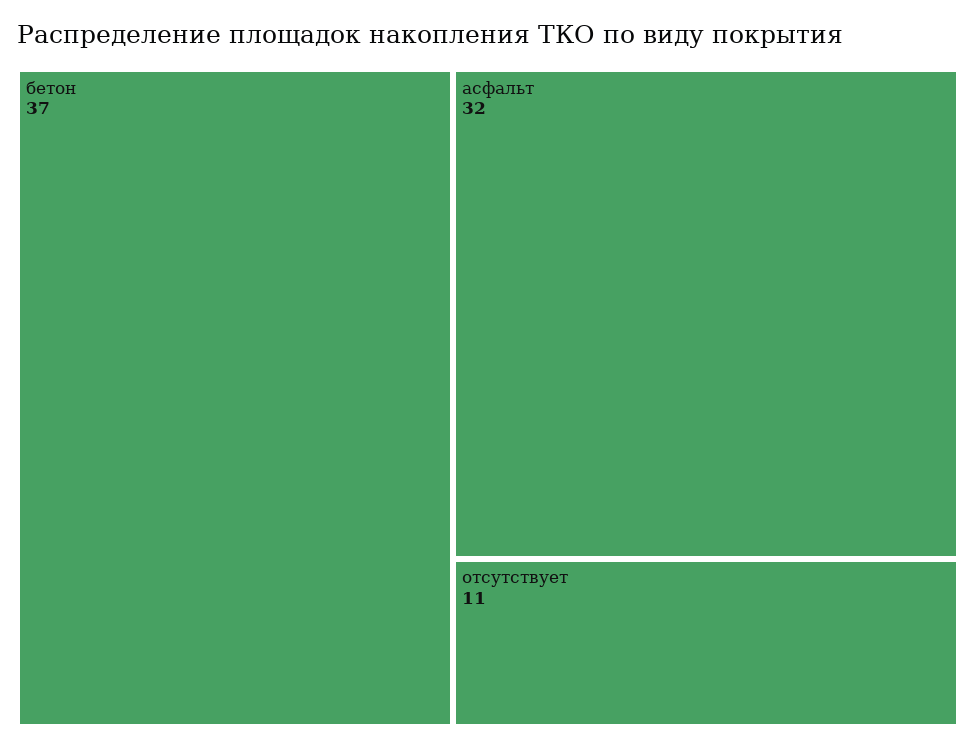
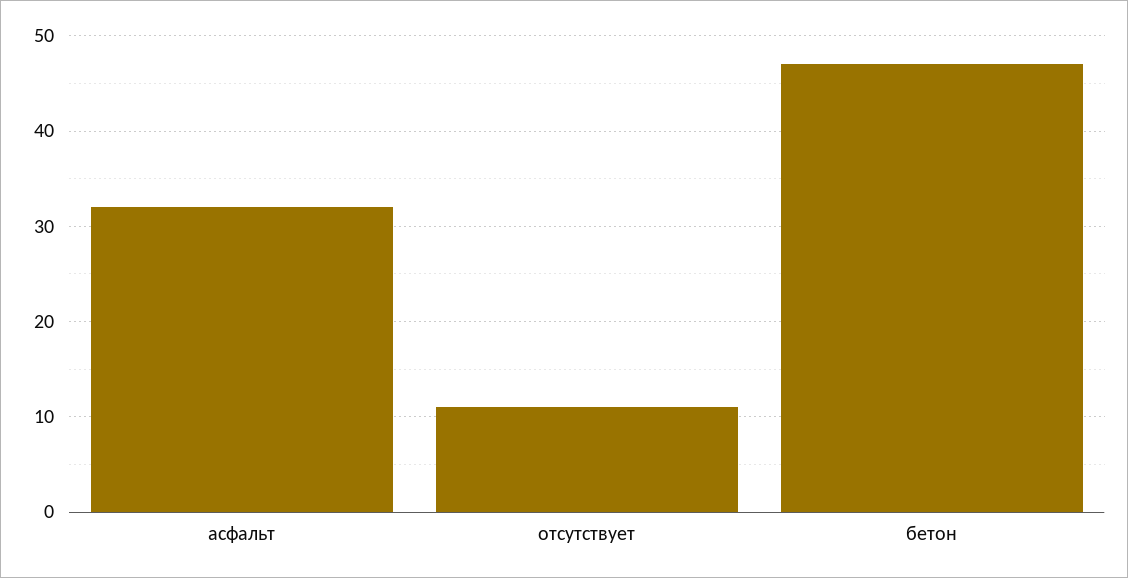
бетон: 37 -> 47

